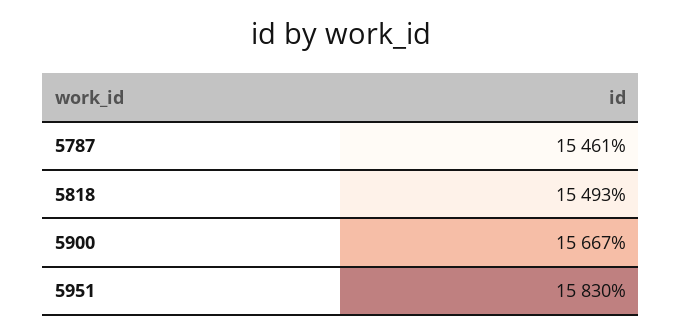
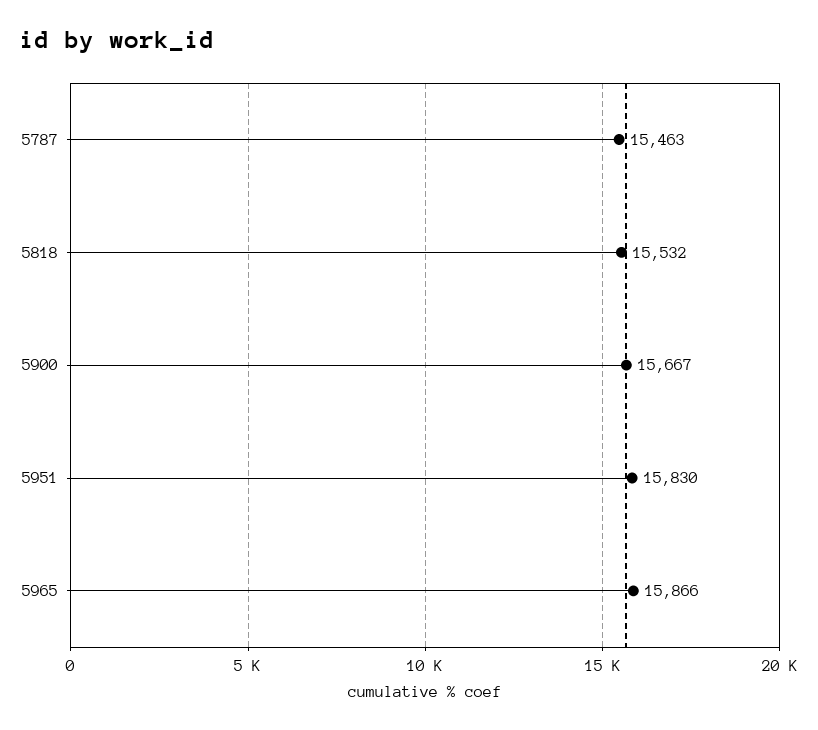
5787: 15461 -> 15463
5818: 15493 -> 15532
5965: none -> 15866

